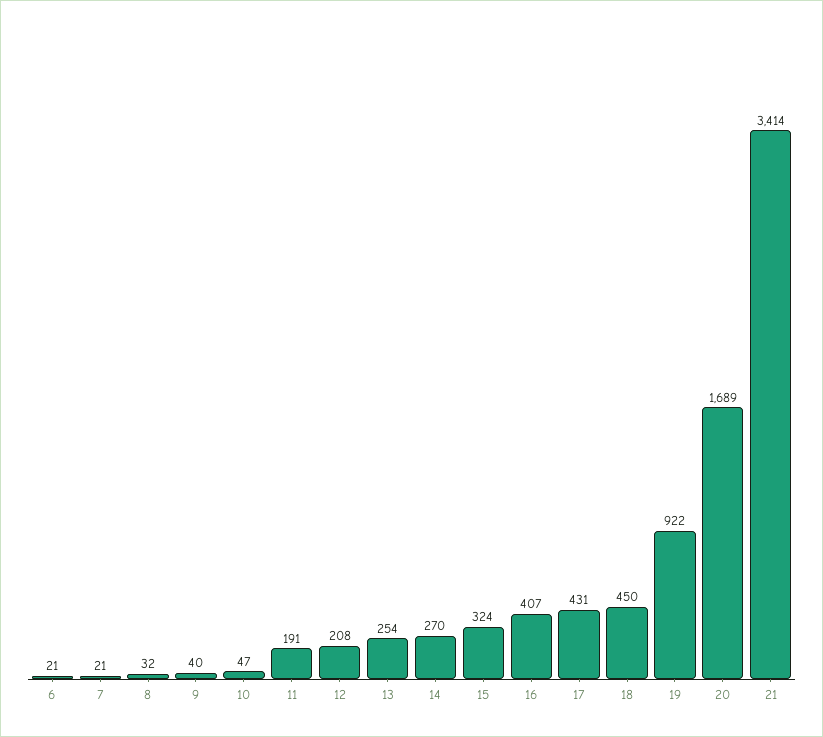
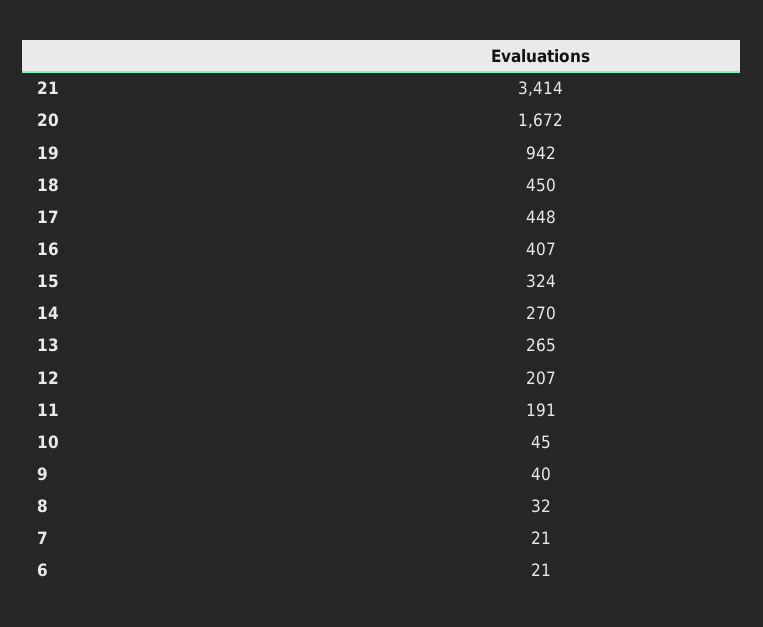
10: 47 -> 45
12: 208 -> 207
13: 254 -> 265
17: 431 -> 448
19: 922 -> 942
20: 1689 -> 1672

